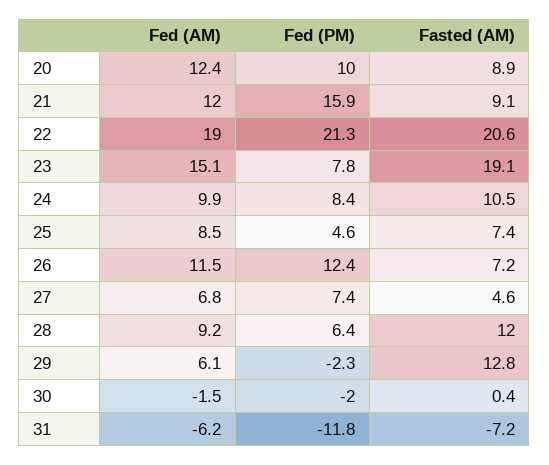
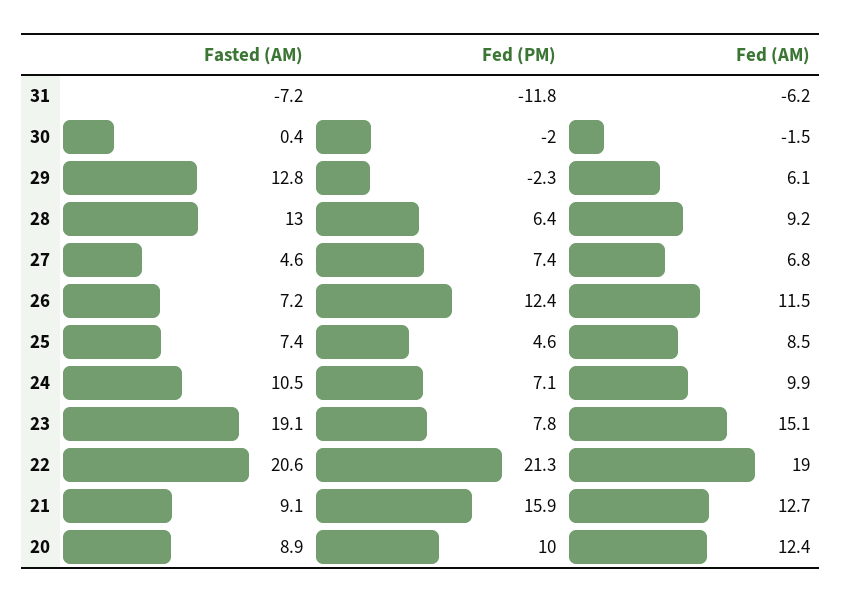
Fed (AM), 21: 12 -> 12.7
Fed (PM), 24: 8.4 -> 7.1
Fasted (AM), 28: 12 -> 13

